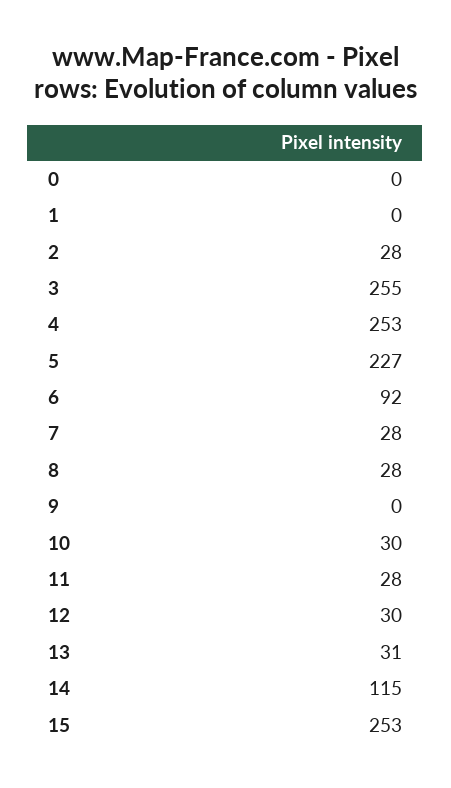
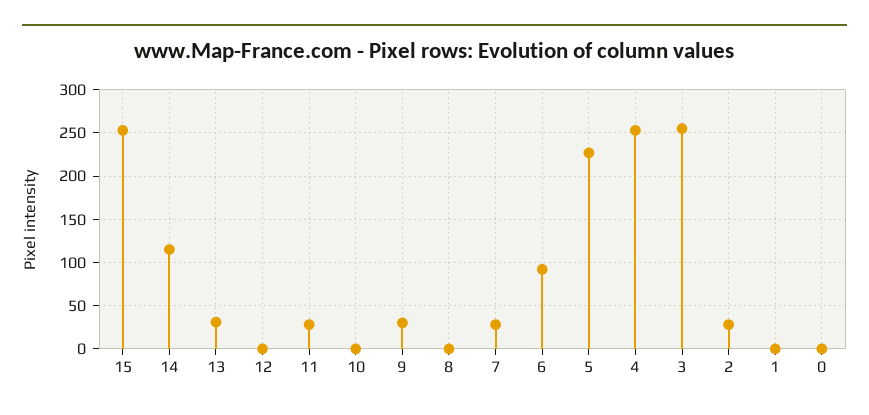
8: 28 -> 0
9: 0 -> 30
10: 30 -> 0
12: 30 -> 0

